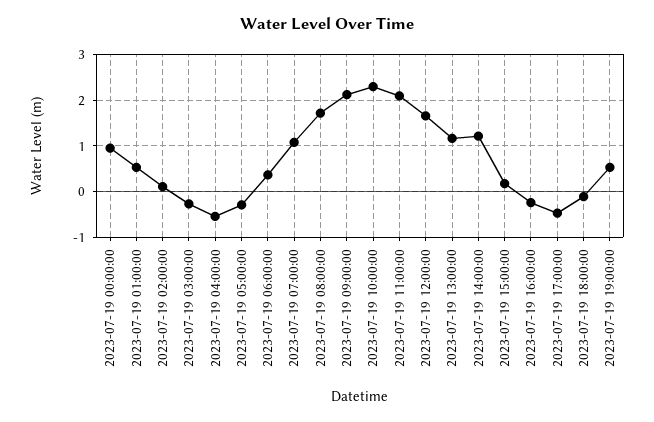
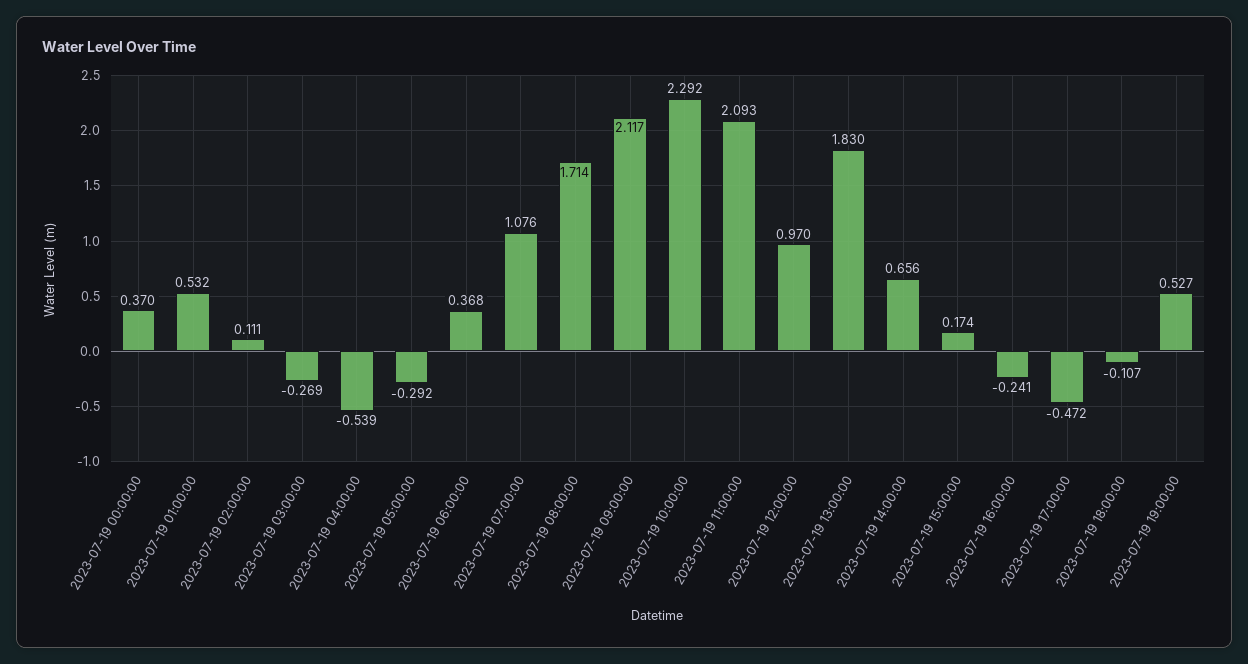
2023-07-19 00:00:00: 1 -> 0.37
2023-07-19 12:00:00: 1.6 -> 0.97
2023-07-19 13:00:00: 1.2 -> 1.83
2023-07-19 14:00:00: 1.2 -> 0.656

